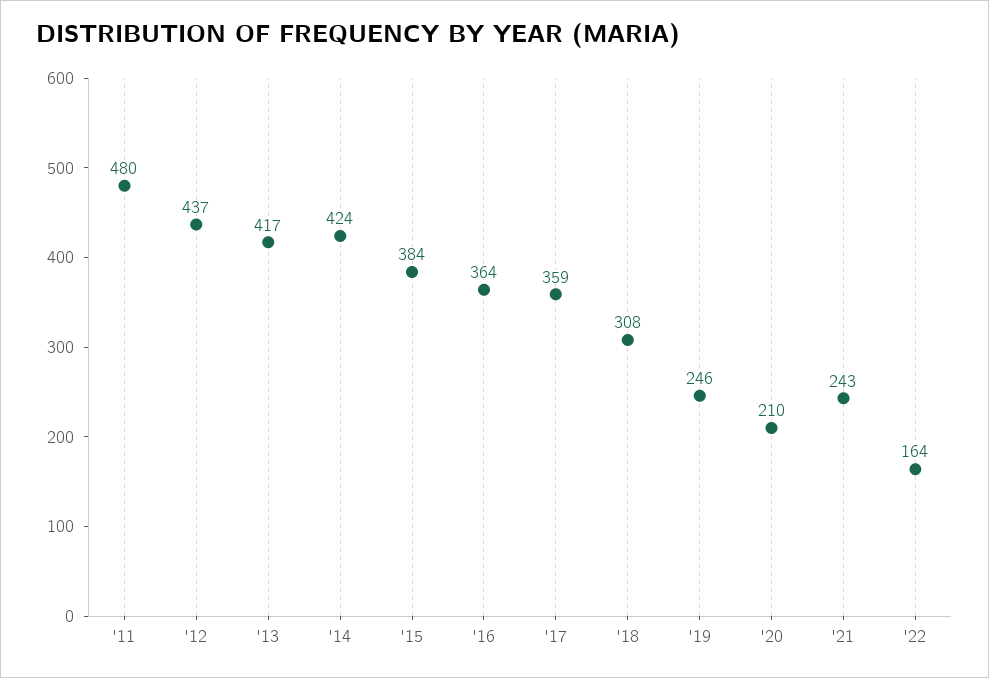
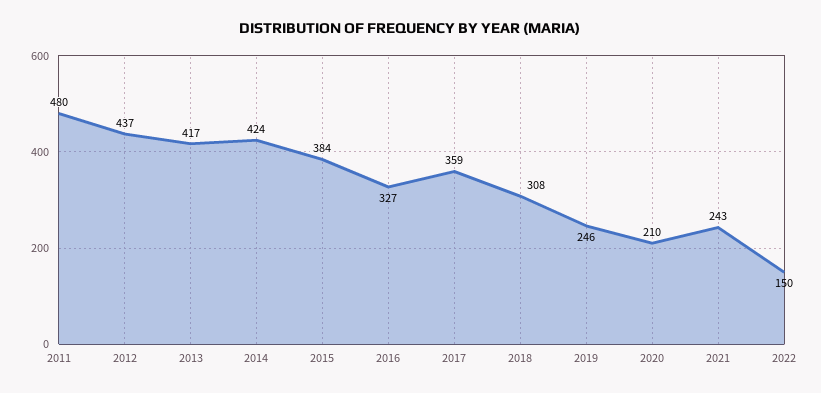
'16: 364 -> 327
'22: 164 -> 150

